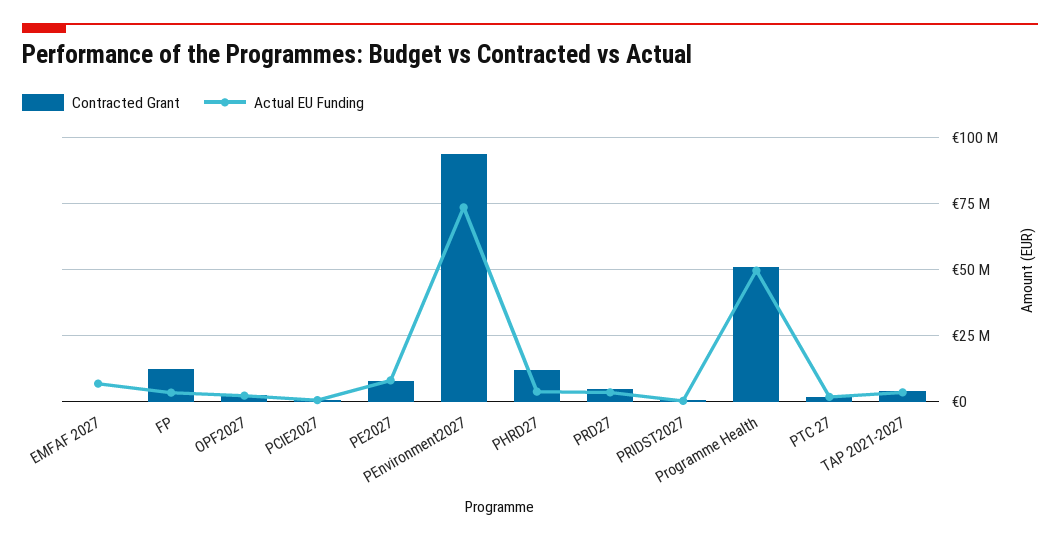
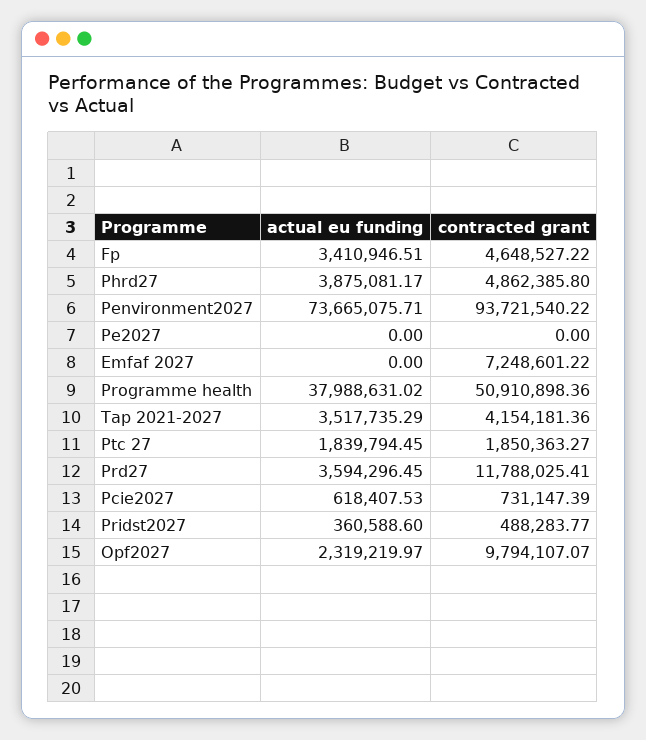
Contracted Grant, EMFAF 2027: 0 -> 7248601.22
Actual EU Funding, EMFAF 2027: 7500000 -> 0
Contracted Grant, FP: 12500000 -> 4648527.22
Contracted Grant, OPF2027: 2500000 -> 9794107.07
Contracted Grant, PE2027: 7500000 -> 0
Actual EU Funding, PE2027: 7500000 -> 0
Contracted Grant, PHRD27: 12500000 -> 4862385.8
Contracted Grant, PRD27: 5000000 -> 11788025.41
Actual EU Funding, Programme Health: 50000000 -> 37988631.02

